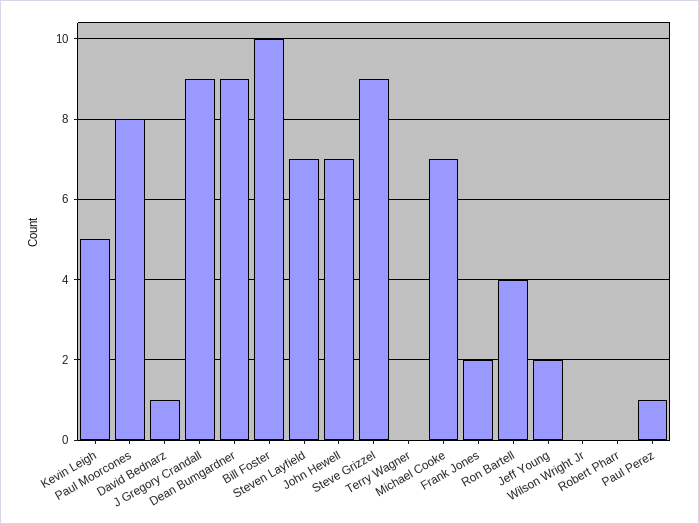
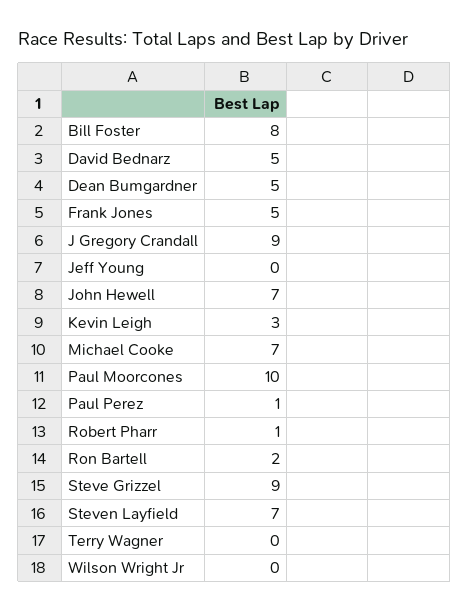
Kevin Leigh: 5 -> 3
Paul Moorcones: 8 -> 10
David Bednarz: 1 -> 5
Dean Bumgardner: 9 -> 5
Bill Foster: 10 -> 8
Frank Jones: 2 -> 5
Ron Bartell: 4 -> 2
Jeff Young: 2 -> 0
Robert Pharr: 0 -> 1

